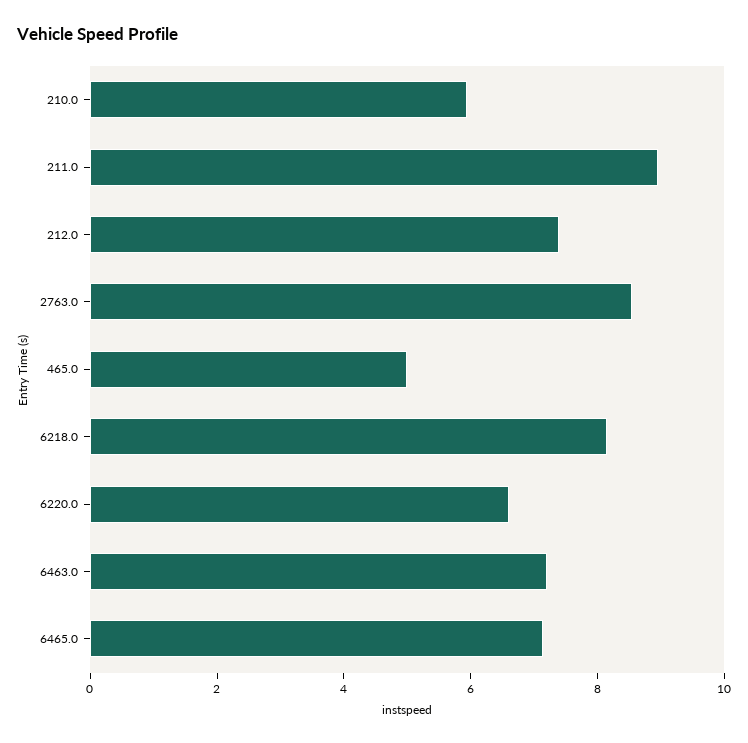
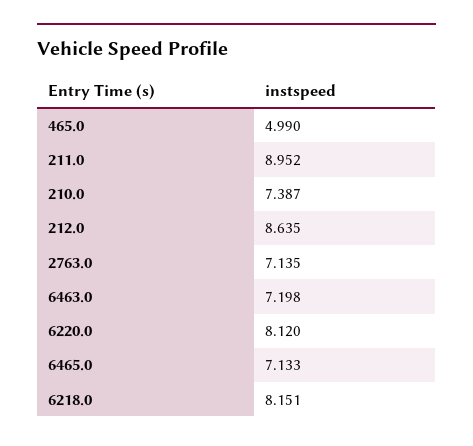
210.0: 6 -> 7.387
212.0: 7.5 -> 8.635
2763.0: 8.5 -> 7.135
6220.0: 6.5 -> 8.12

